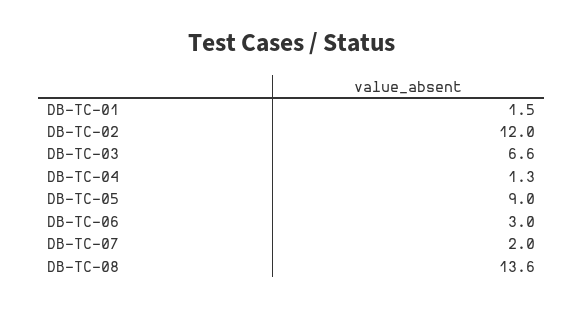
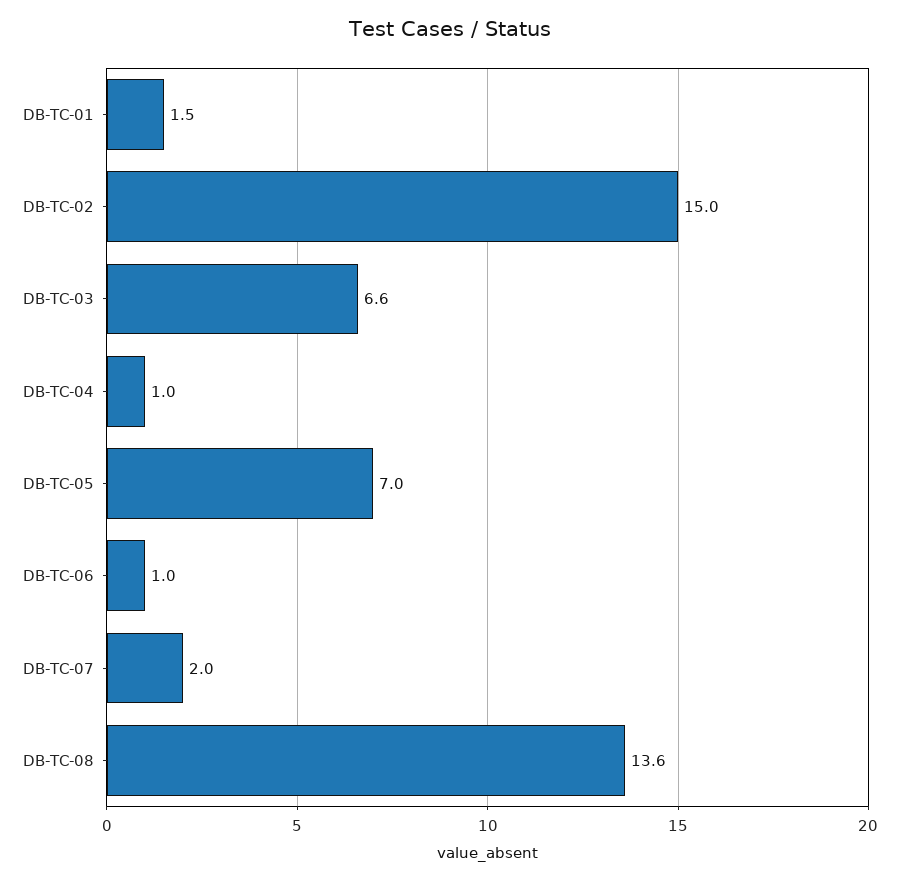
DB-TC-02: 12 -> 15
DB-TC-04: 1.3 -> 1
DB-TC-05: 9 -> 7
DB-TC-06: 3 -> 1

